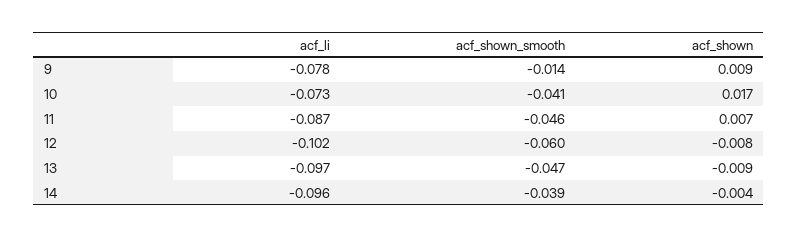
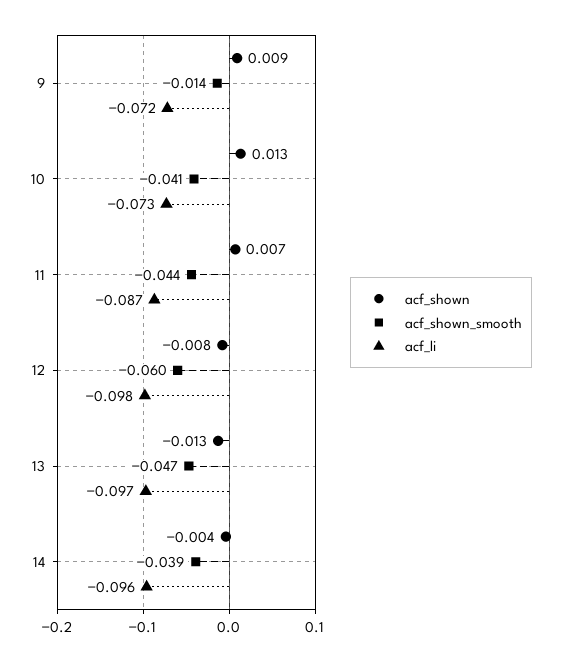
acf_li, 9: -0.078 -> -0.072
acf_shown, 10: 0.017 -> 0.013
acf_shown_smooth, 11: -0.046 -> -0.044
acf_li, 12: -0.102 -> -0.098
acf_shown, 13: -0.009 -> -0.013

